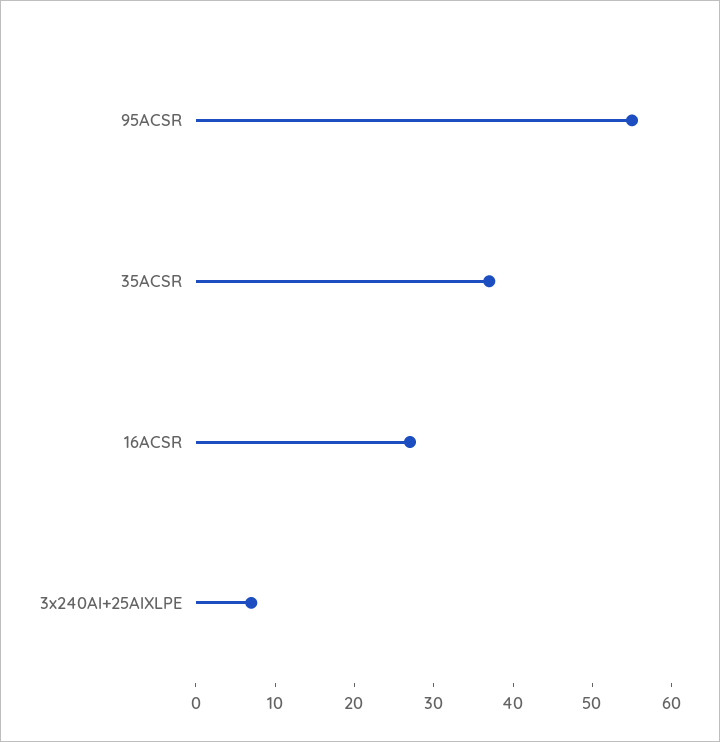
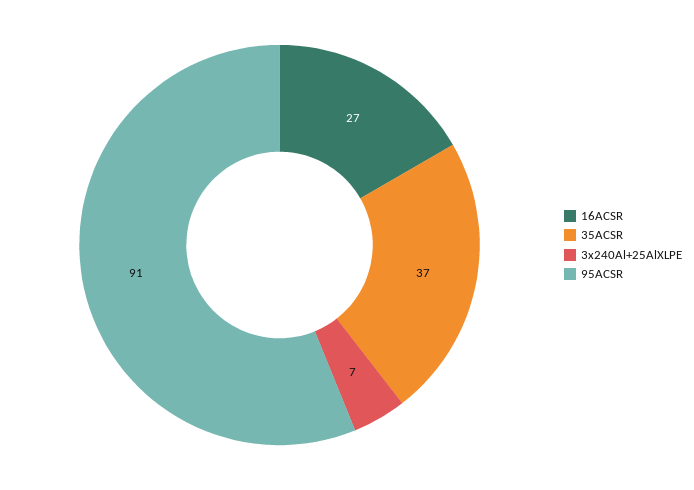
95ACSR: 55 -> 91

